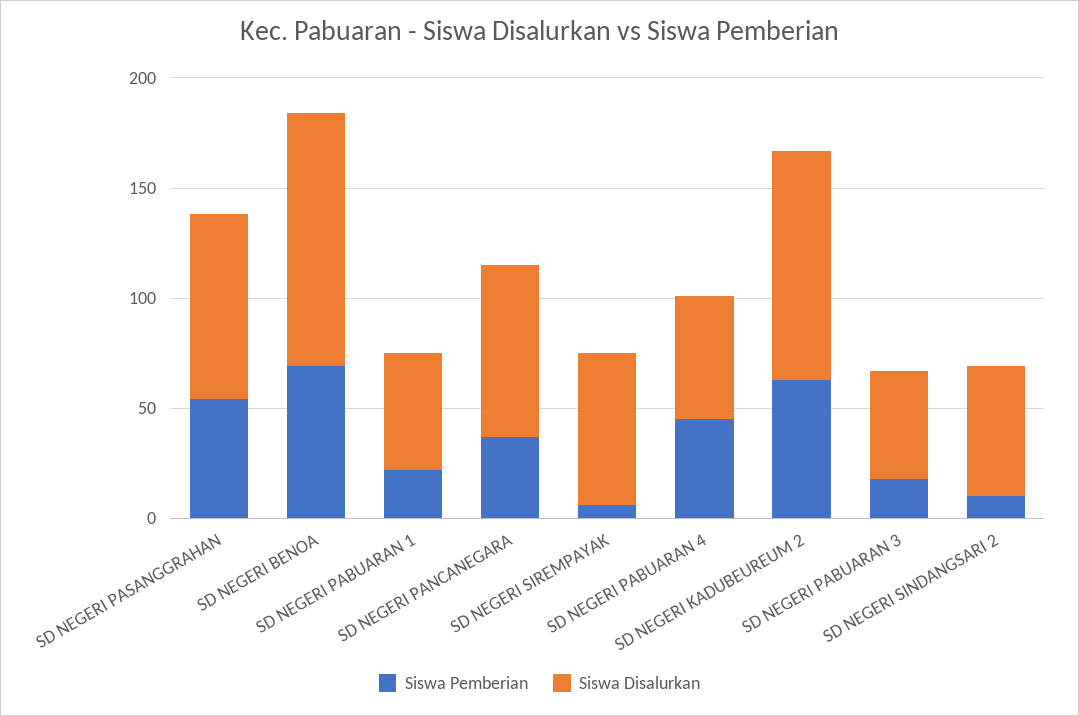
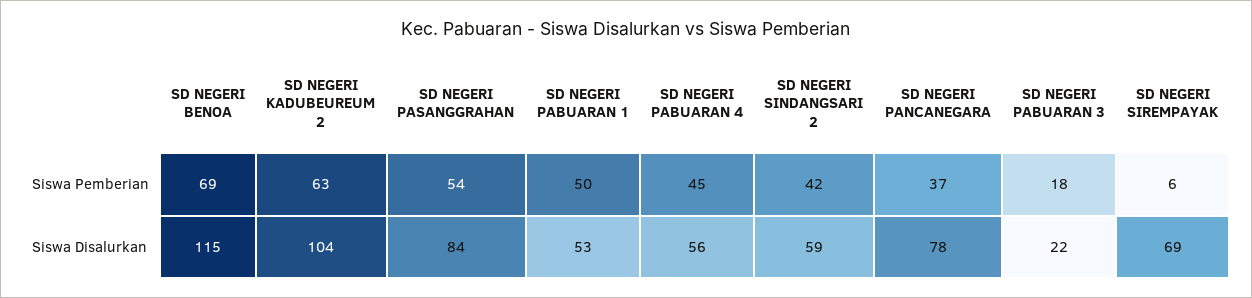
Siswa Pemberian, SD NEGERI PABUARAN 1: 20 -> 50
Siswa Disalurkan, SD NEGERI PABUARAN 3: 50 -> 22
Siswa Pemberian, SD NEGERI SINDANGSARI 2: 10 -> 42

